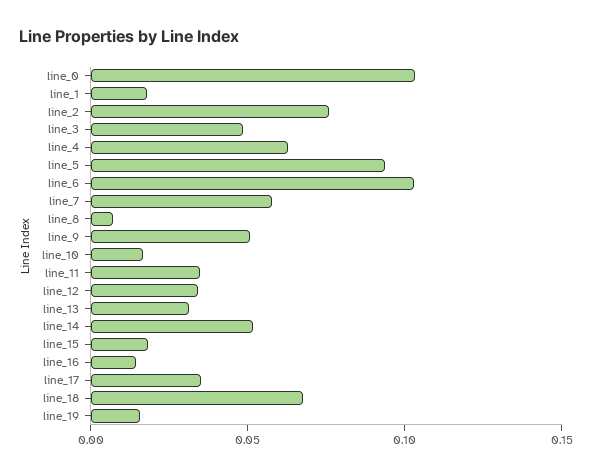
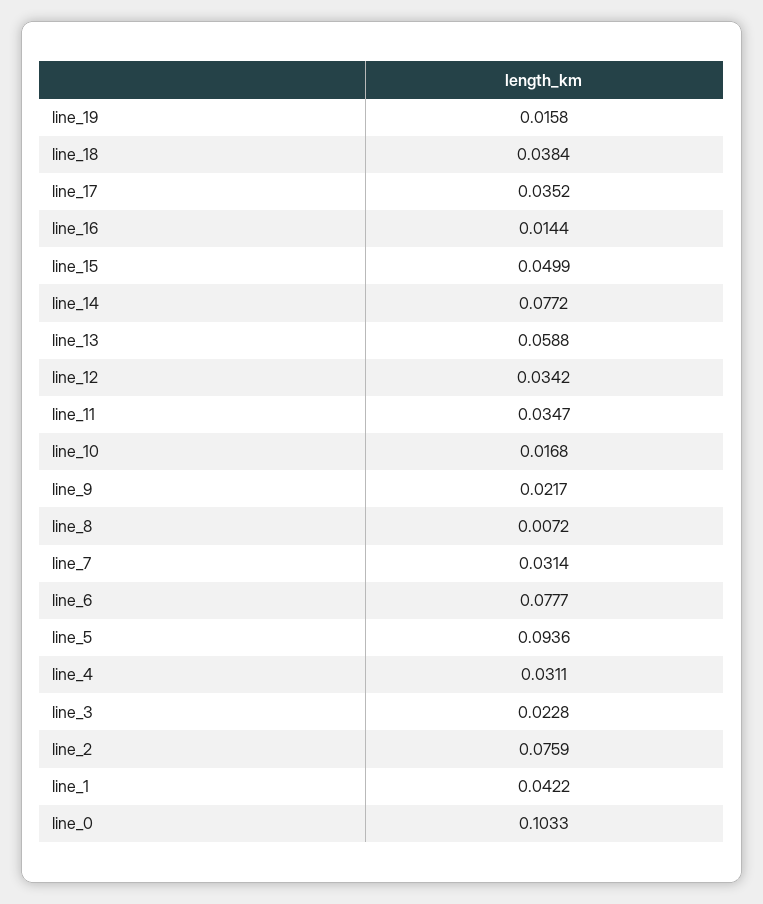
line_1: 0.02 -> 0.0422
line_3: 0.05 -> 0.0228
line_4: 0.06 -> 0.0311
line_6: 0.1 -> 0.0777
line_7: 0.06 -> 0.0314
line_9: 0.05 -> 0.0217
line_13: 0.03 -> 0.0588
line_14: 0.05 -> 0.0772
line_15: 0.02 -> 0.0499
line_18: 0.07 -> 0.0384

